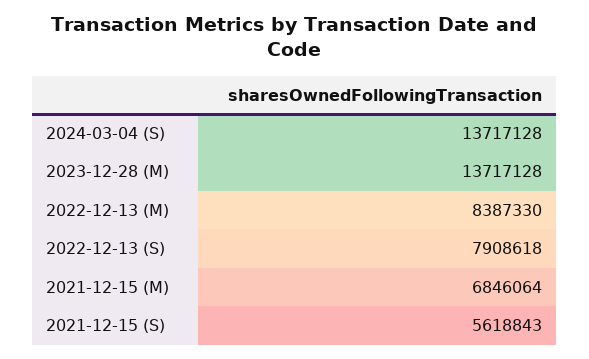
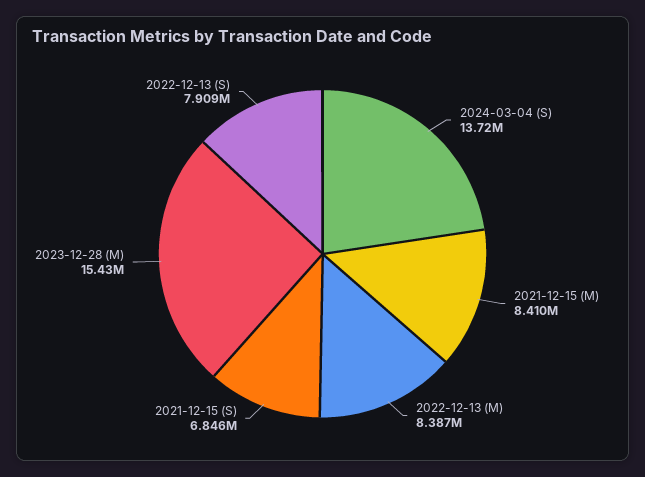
2023-12-28 (M): 13717128 -> 15430000
2021-12-15 (M): 6846064 -> 8410000
2021-12-15 (S): 5618843 -> 6846000

